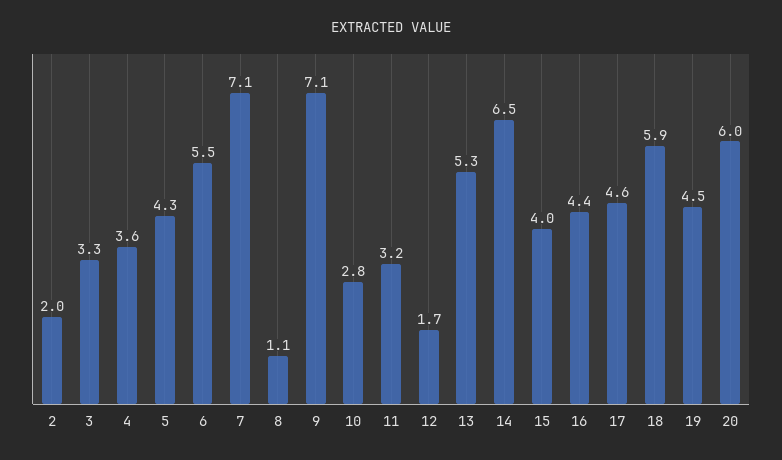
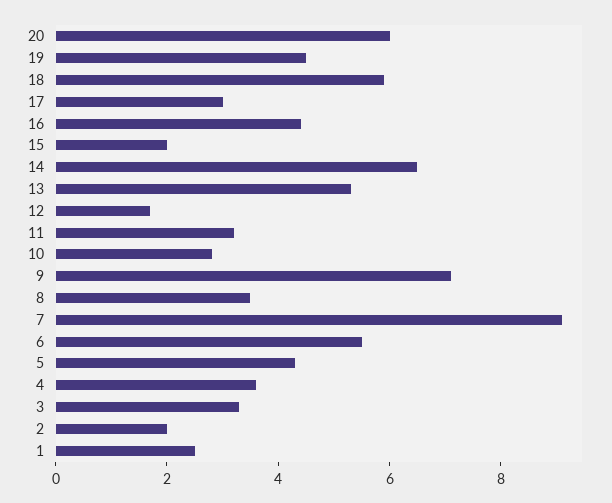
7: 7.1 -> 9
8: 1.1 -> 3.5
15: 4 -> 2
17: 4.6 -> 3
1: none -> 2.5

